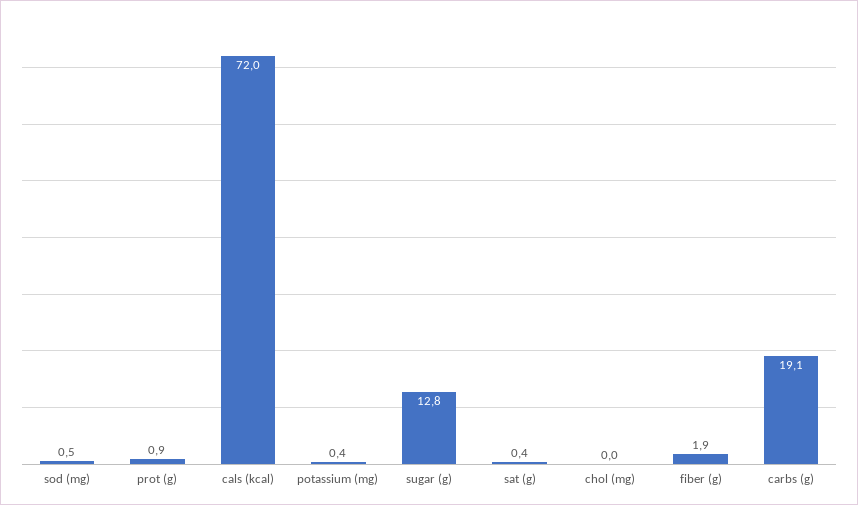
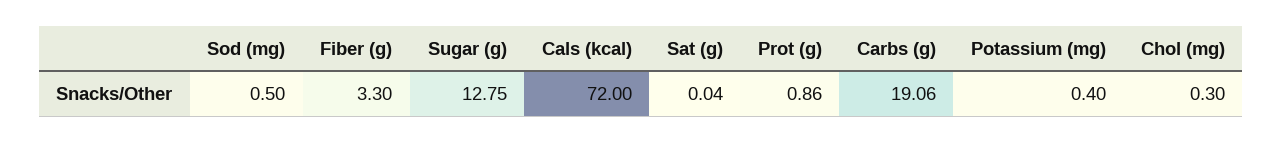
sat (g): 0.4 -> 0.04
chol (mg): 0 -> 0.3
fiber (g): 1.9 -> 3.3

